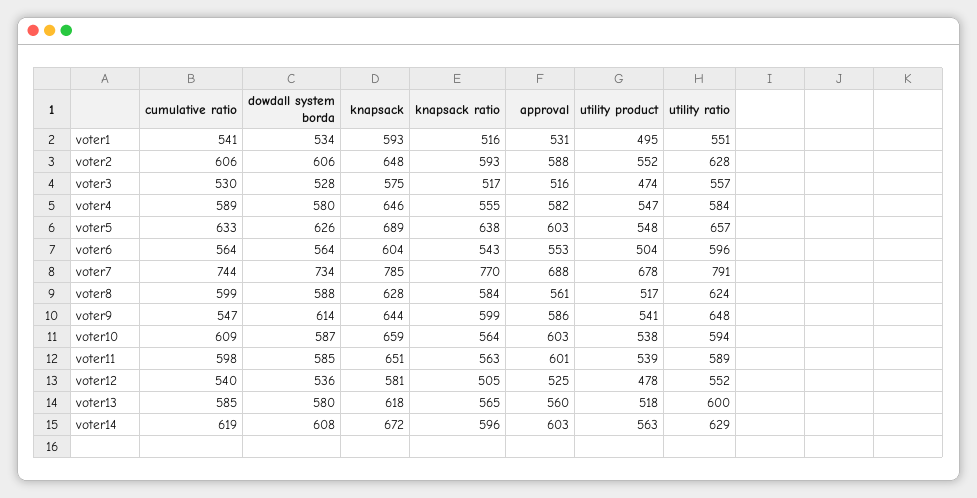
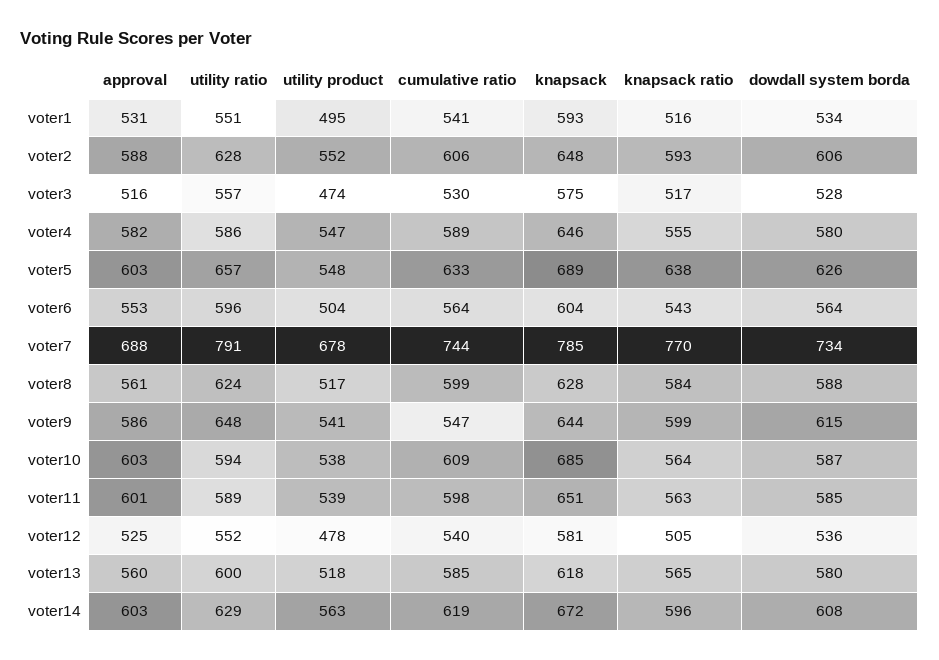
utility ratio, voter4: 584 -> 586
dowdall system borda, voter9: 614 -> 615
knapsack, voter10: 659 -> 685

